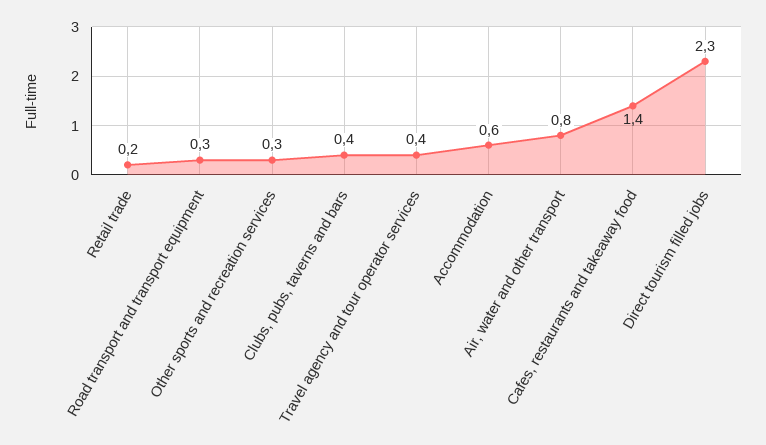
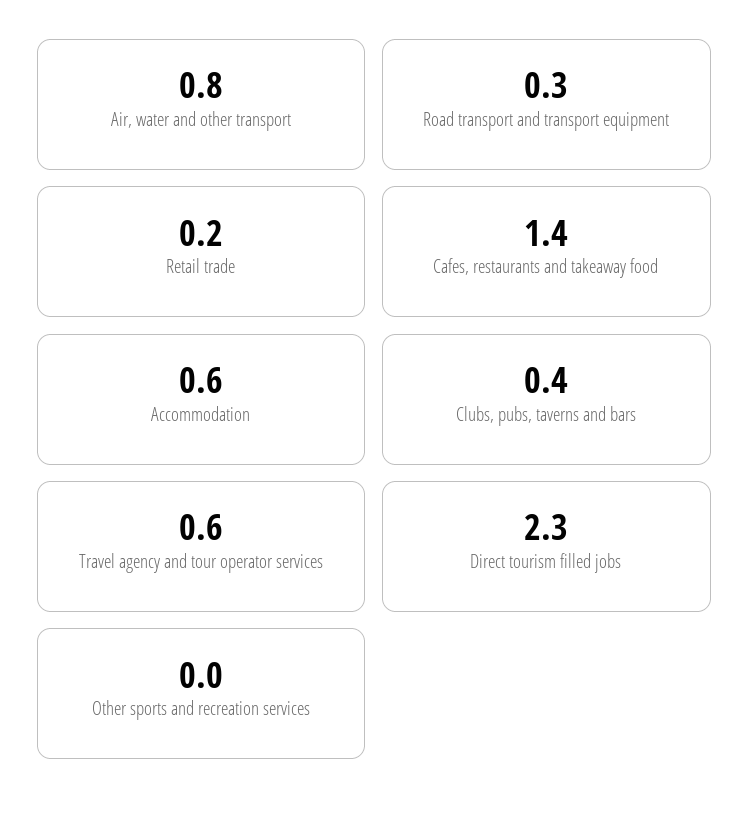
Other sports and recreation services: 0.3 -> 0
Travel agency and tour operator services: 0.4 -> 0.6

